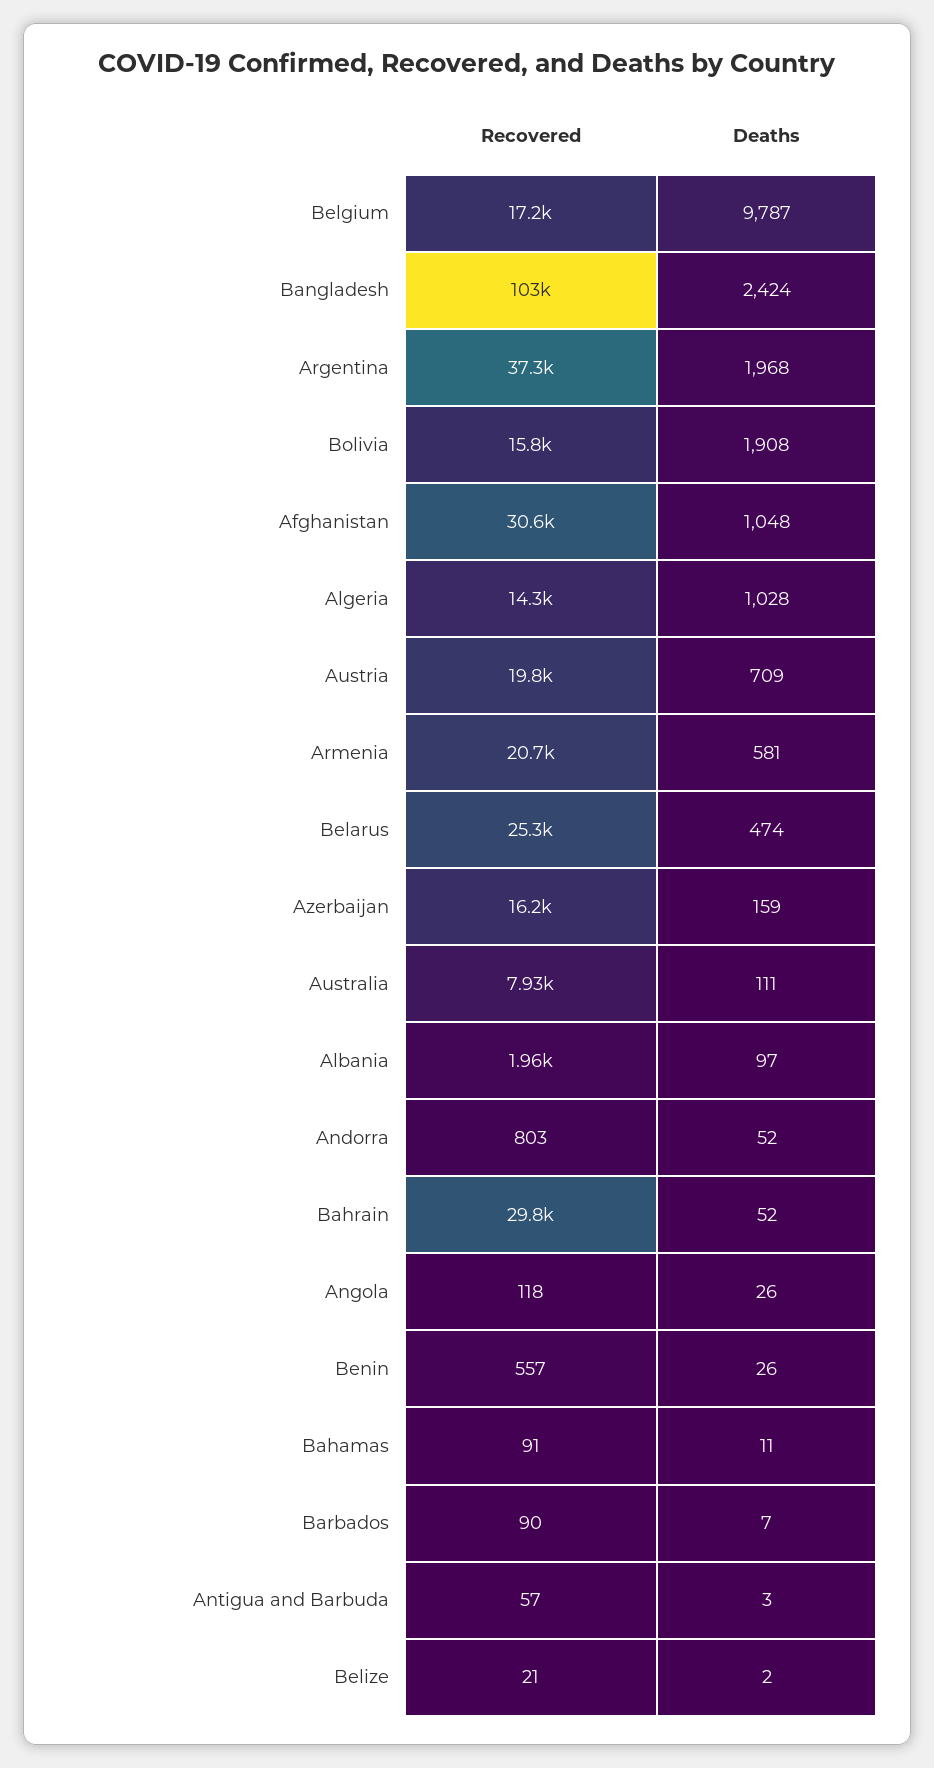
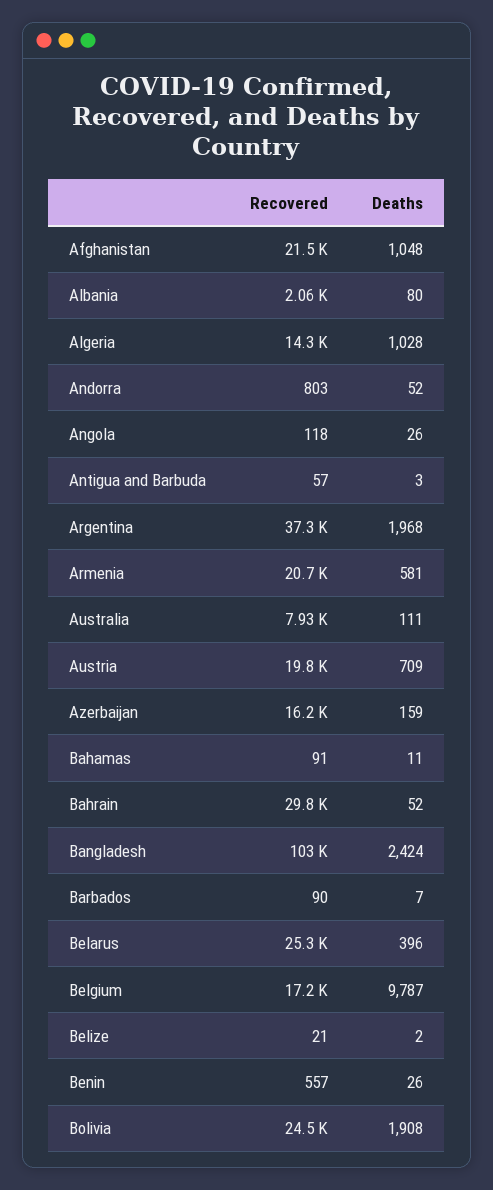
Recovered, Bolivia: 15800 -> 24500
Recovered, Afghanistan: 30600 -> 21500
Deaths, Belarus: 474 -> 396
Recovered, Albania: 1960 -> 2060
Deaths, Albania: 97 -> 80

